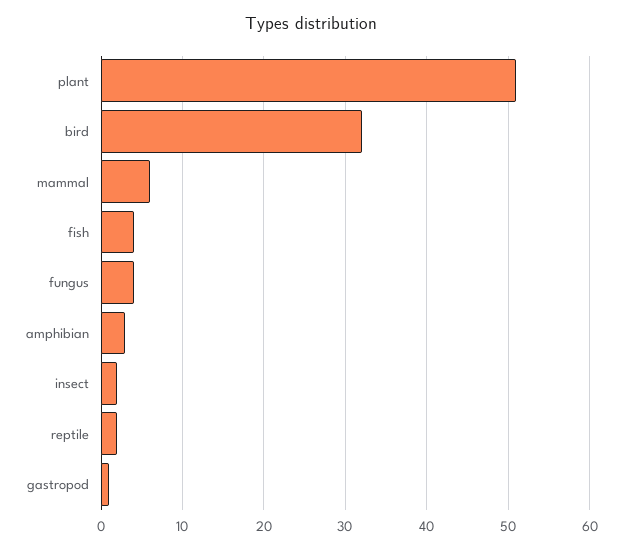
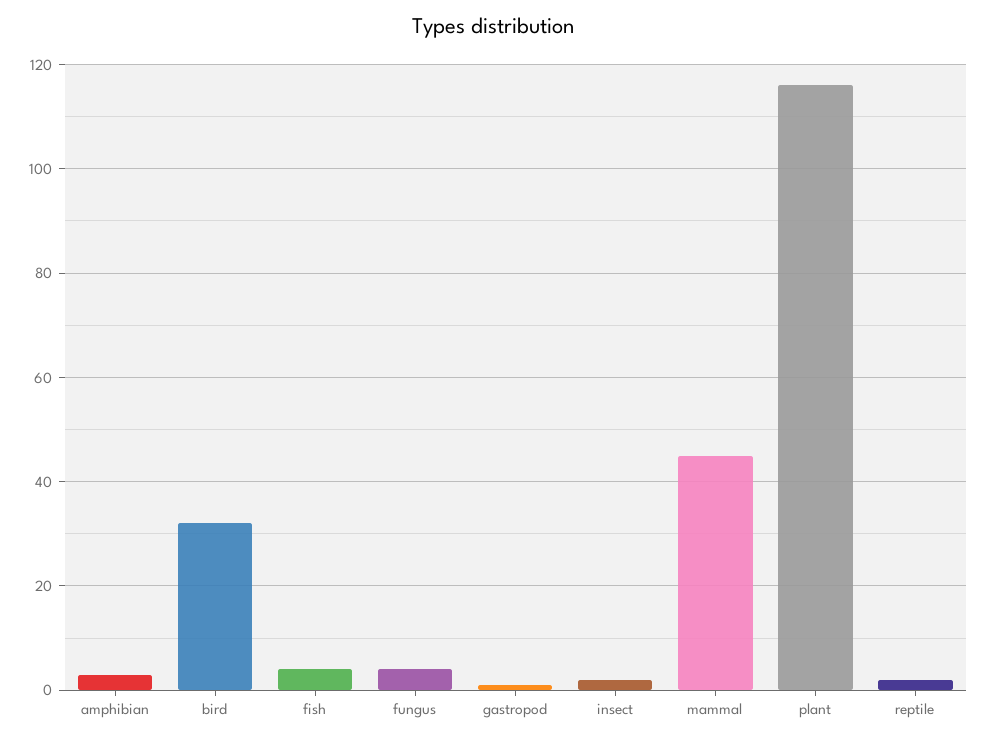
plant: 51 -> 115
mammal: 6 -> 45

